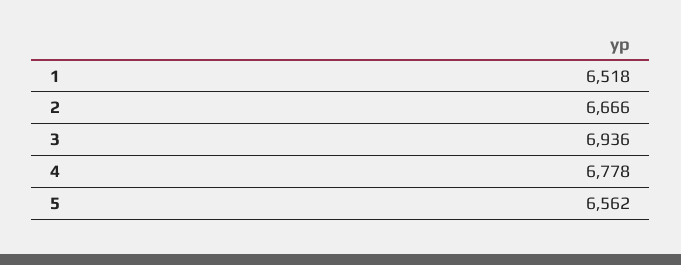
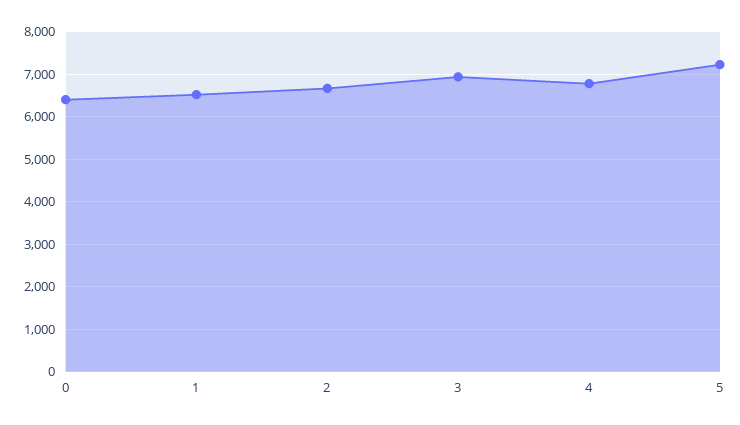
5: 6562 -> 7200
0: none -> 6400

